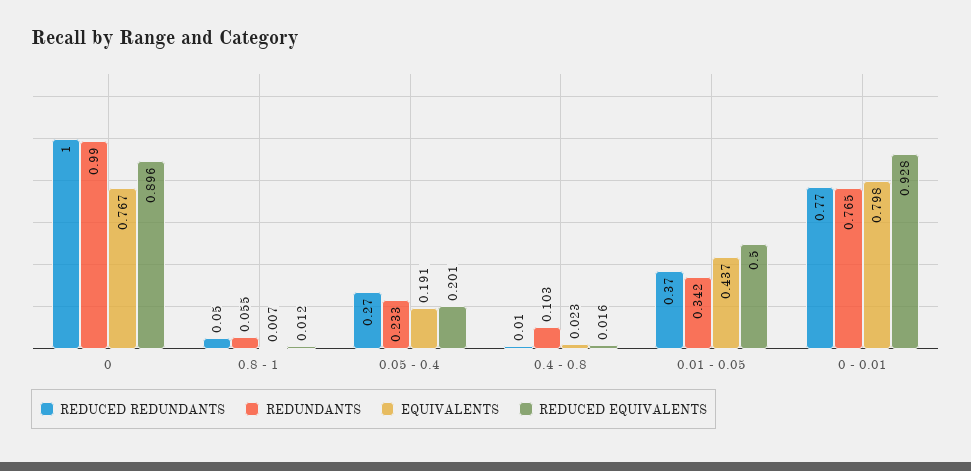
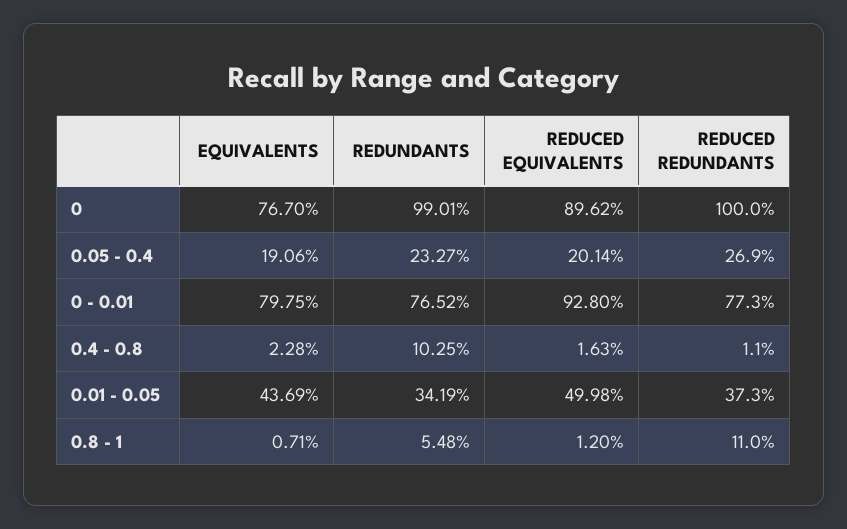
REDUCED REDUNDANTS, 0.8 - 1: 0.05 -> 0.11

